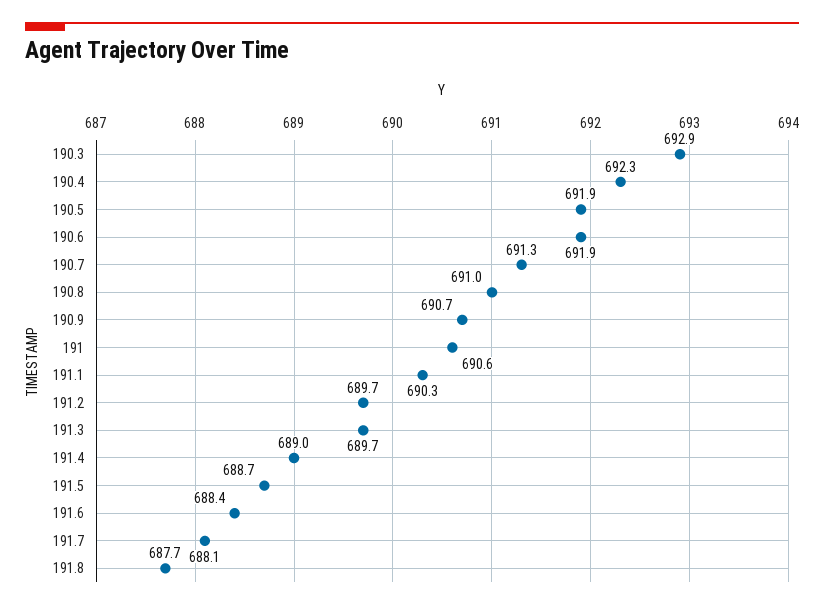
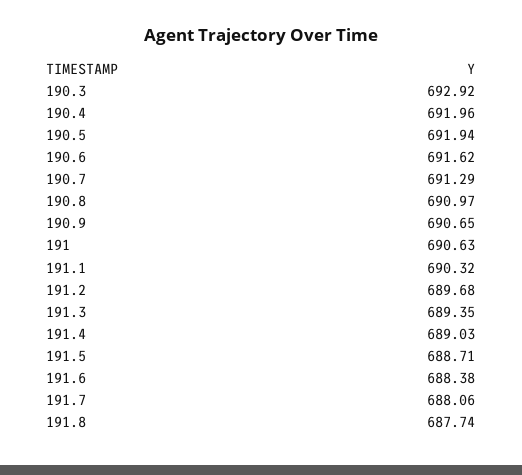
190.4: 692.3 -> 691.96
190.6: 691.9 -> 691.62
191.3: 689.7 -> 689.35

